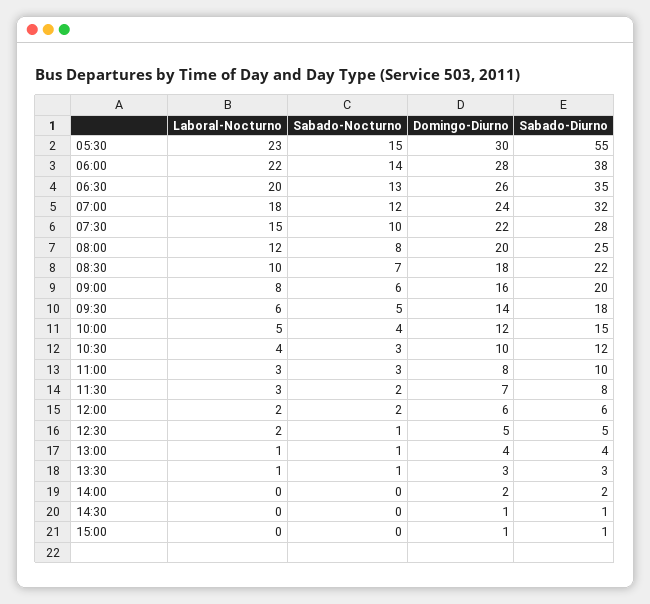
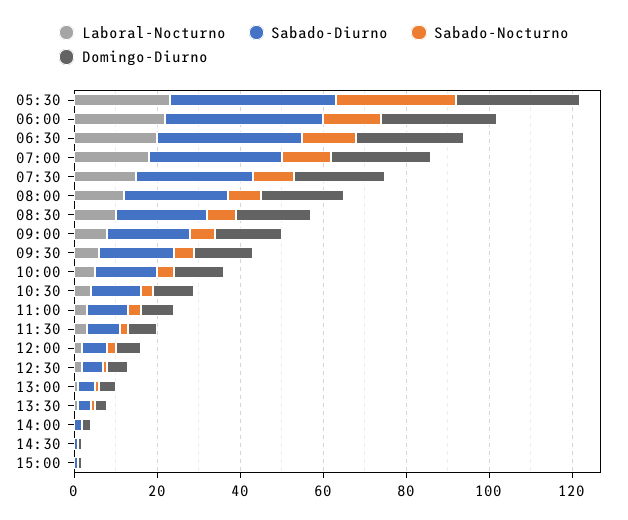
Sabado-Nocturno, 05:30: 15 -> 30
Sabado-Diurno, 05:30: 55 -> 40

